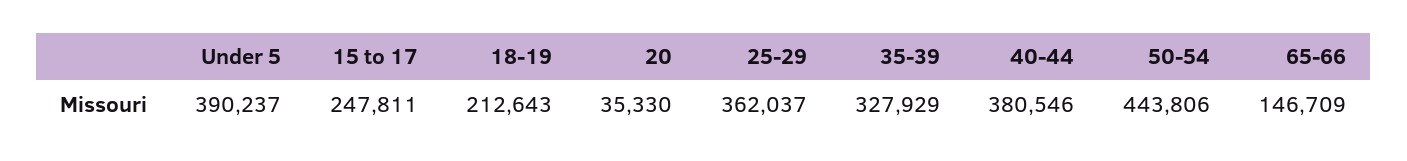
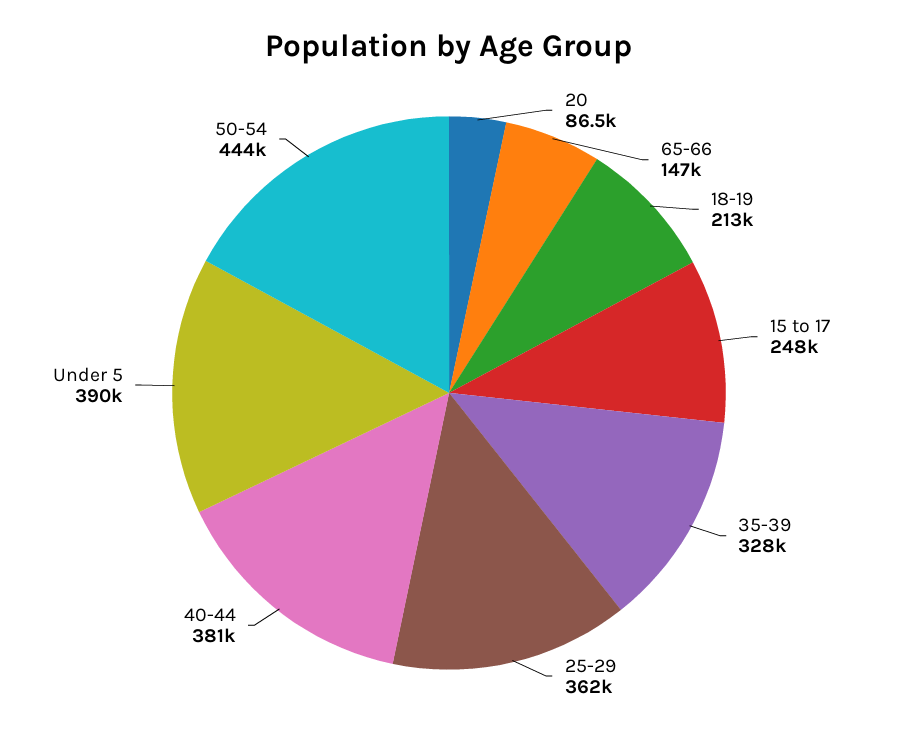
20: 35330 -> 86500

